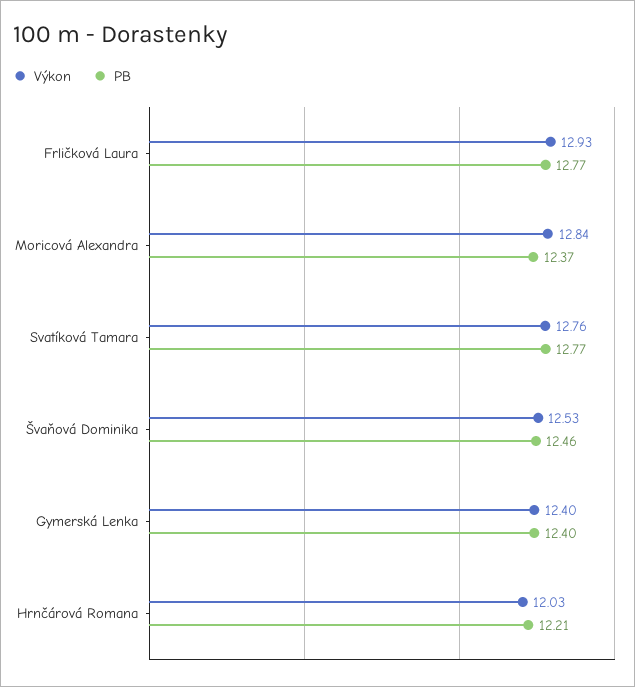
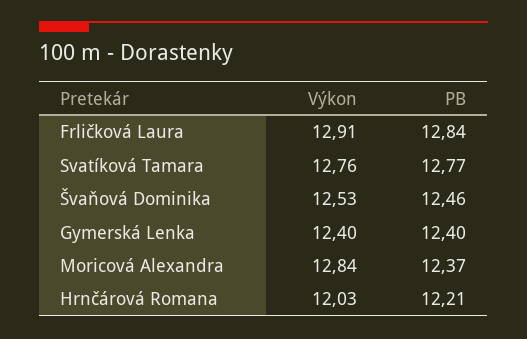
Výkon, Frličková Laura: 12.93 -> 12.91
PB, Frličková Laura: 12.77 -> 12.84

